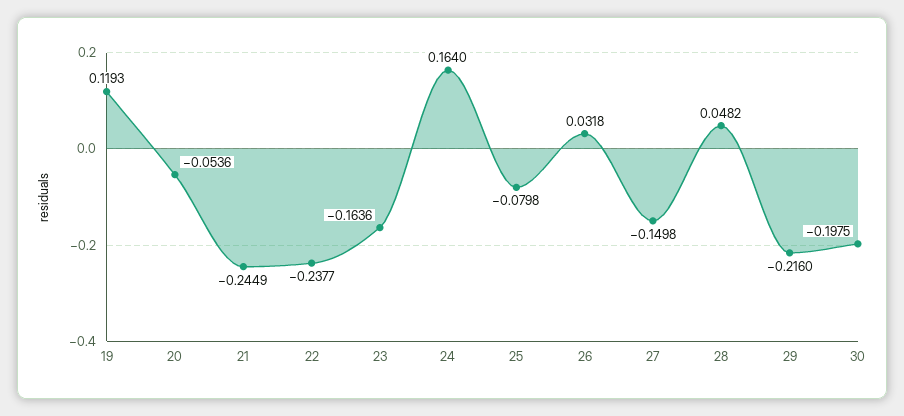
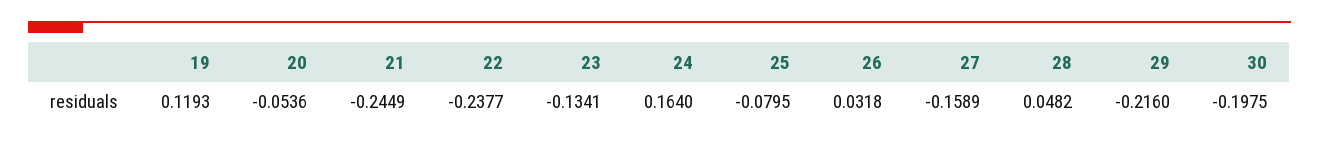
23: -0.1636 -> -0.1341
25: -0.0798 -> -0.0795
27: -0.1498 -> -0.1589

